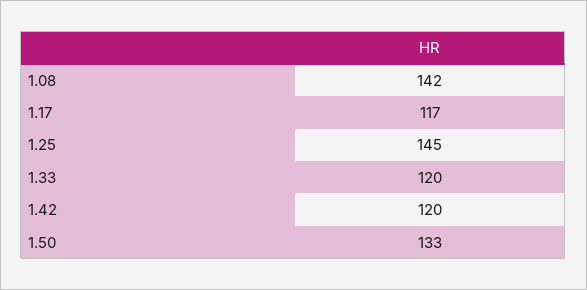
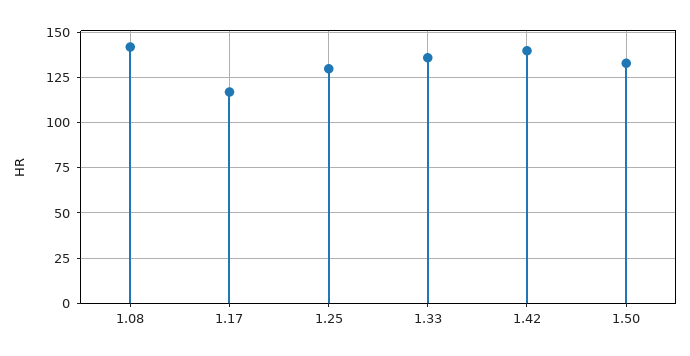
1.25: 145 -> 130
1.33: 120 -> 135
1.42: 120 -> 140

